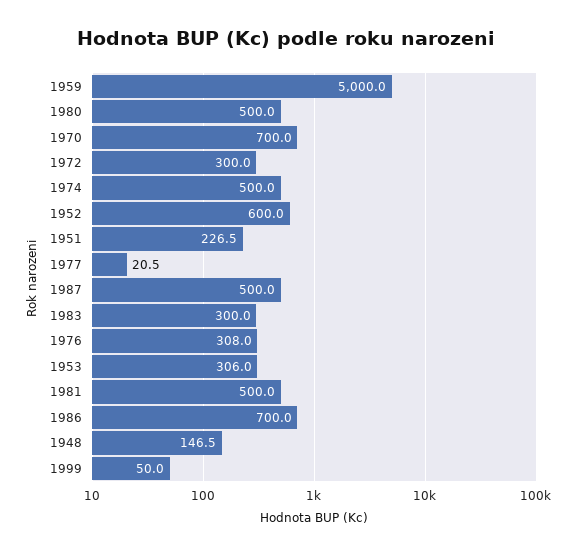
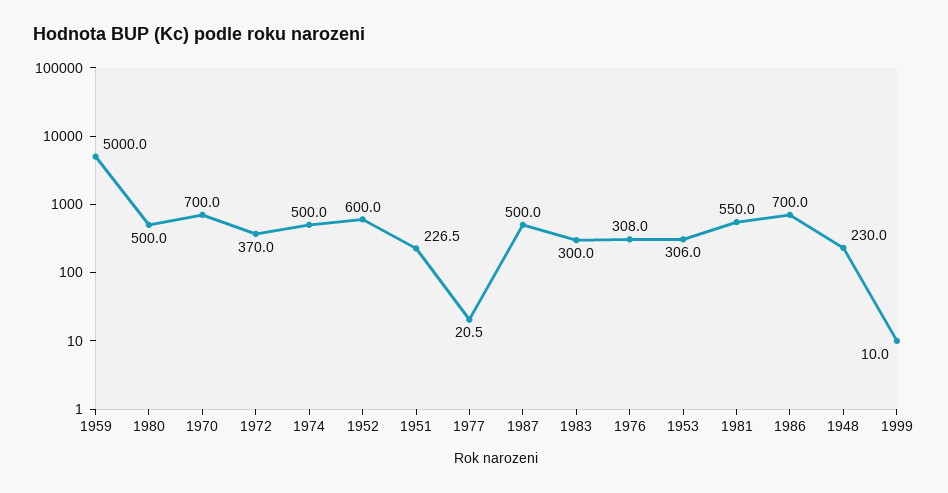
1972: 300 -> 370
1981: 500 -> 550
1948: 146.5 -> 230
1999: 50 -> 10

